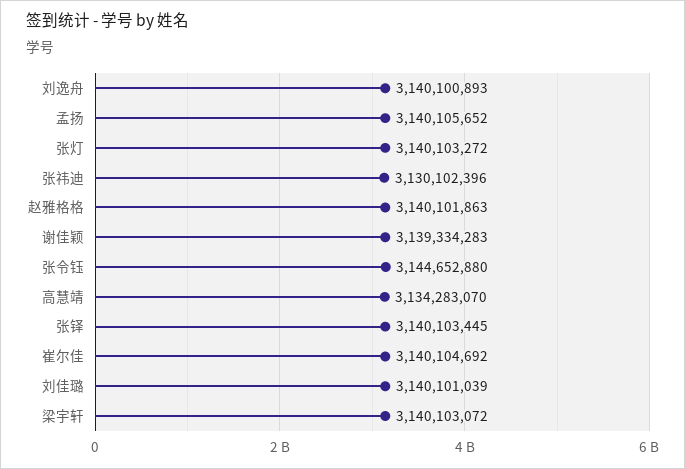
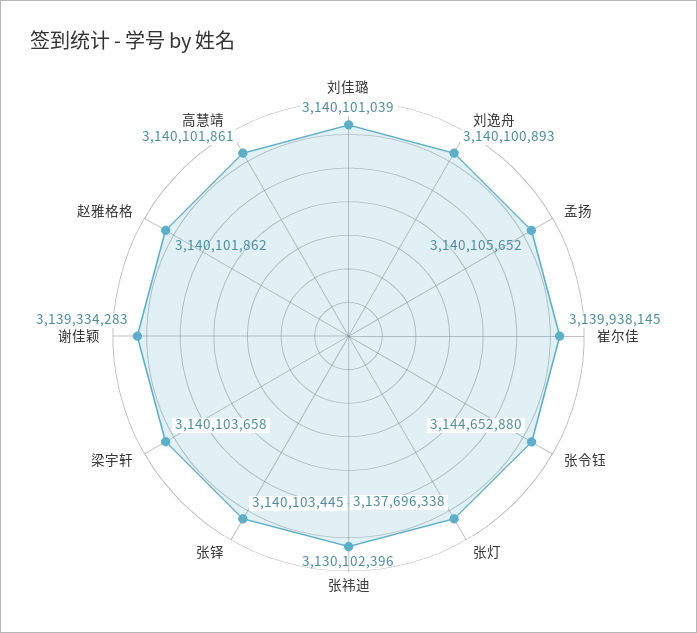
张灯: 3140103272 -> 3137696338
赵雅格格: 3140101863 -> 3140101862
高慧靖: 3134283070 -> 3140101861
崔尔佳: 3140104692 -> 3139938145
梁宇轩: 3140103072 -> 3140103658

